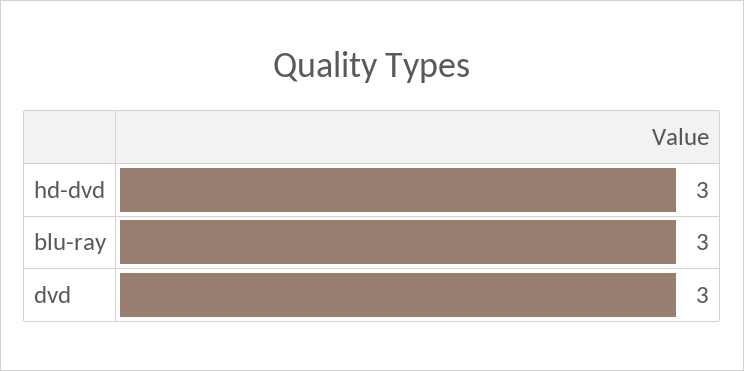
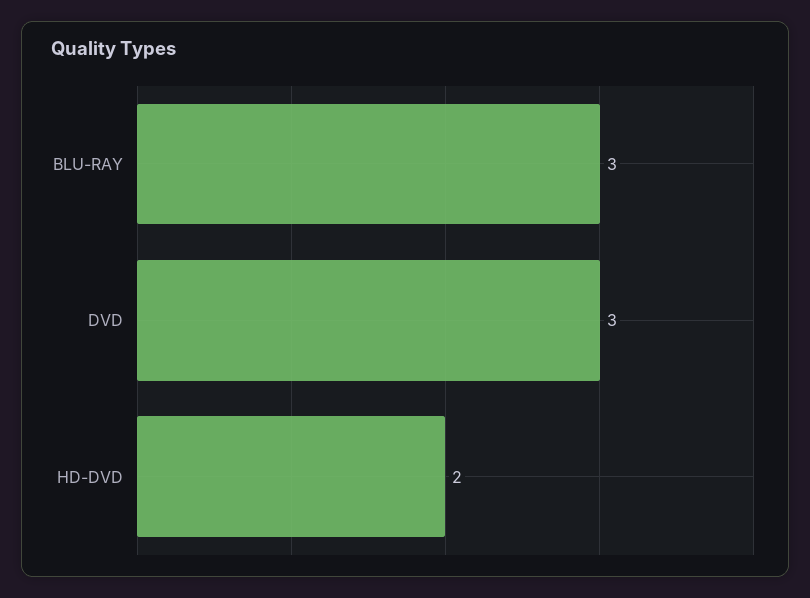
hd-dvd: 3 -> 2

